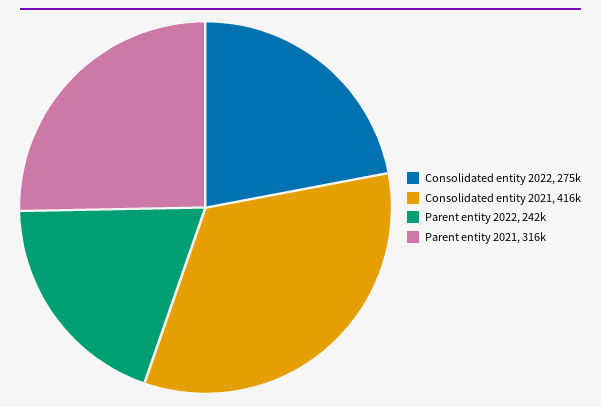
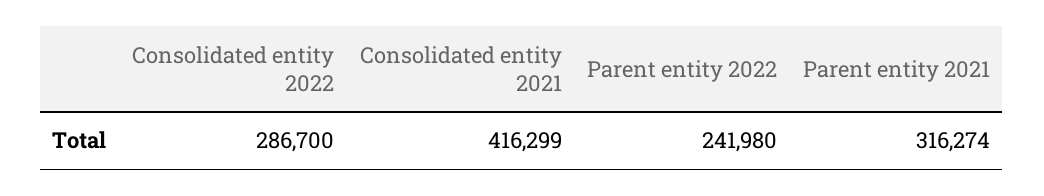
Consolidated entity 2022: 275000 -> 286700

